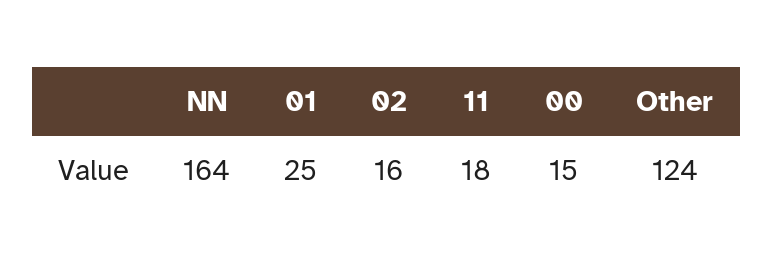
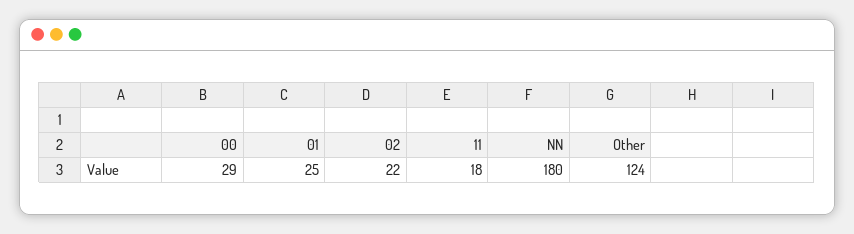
NN: 164 -> 180
02: 16 -> 22
00: 15 -> 29

